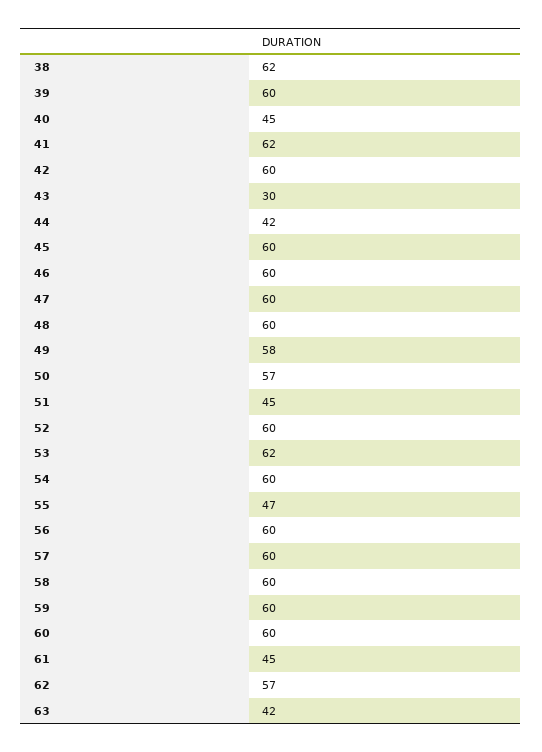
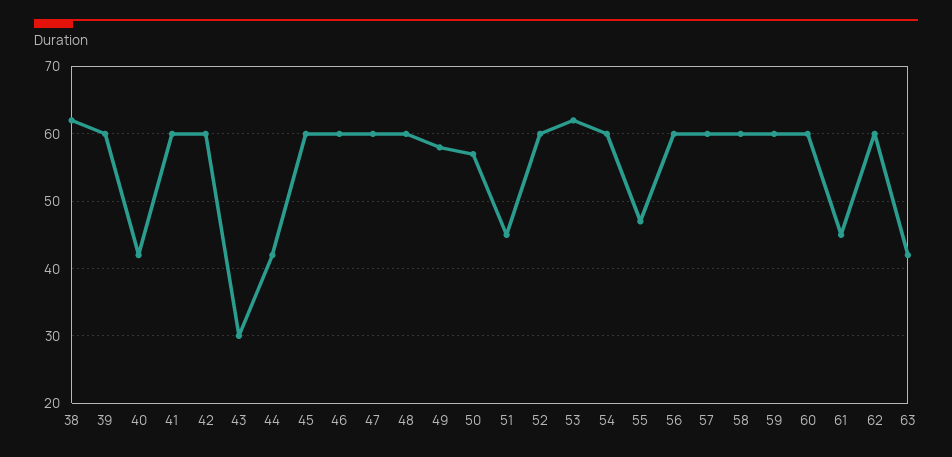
40: 45 -> 42
41: 62 -> 60
62: 57 -> 60

